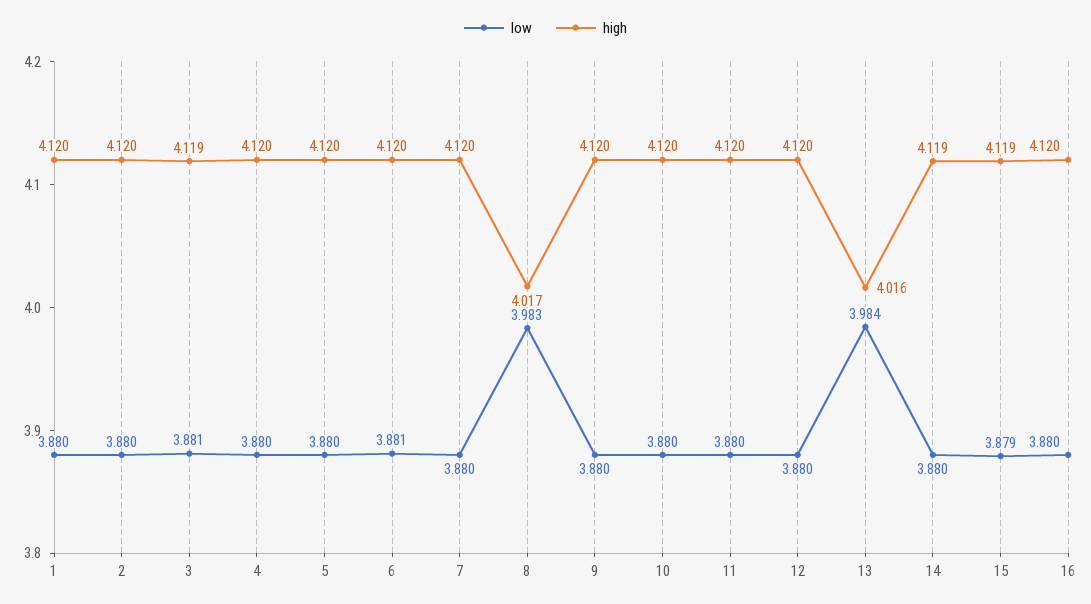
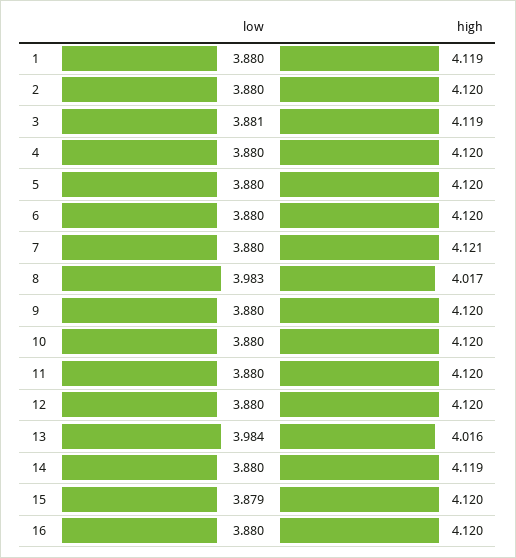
high, 1: 4.12 -> 4.119
low, 6: 3.881 -> 3.88
high, 7: 4.12 -> 4.121
high, 15: 4.119 -> 4.12

